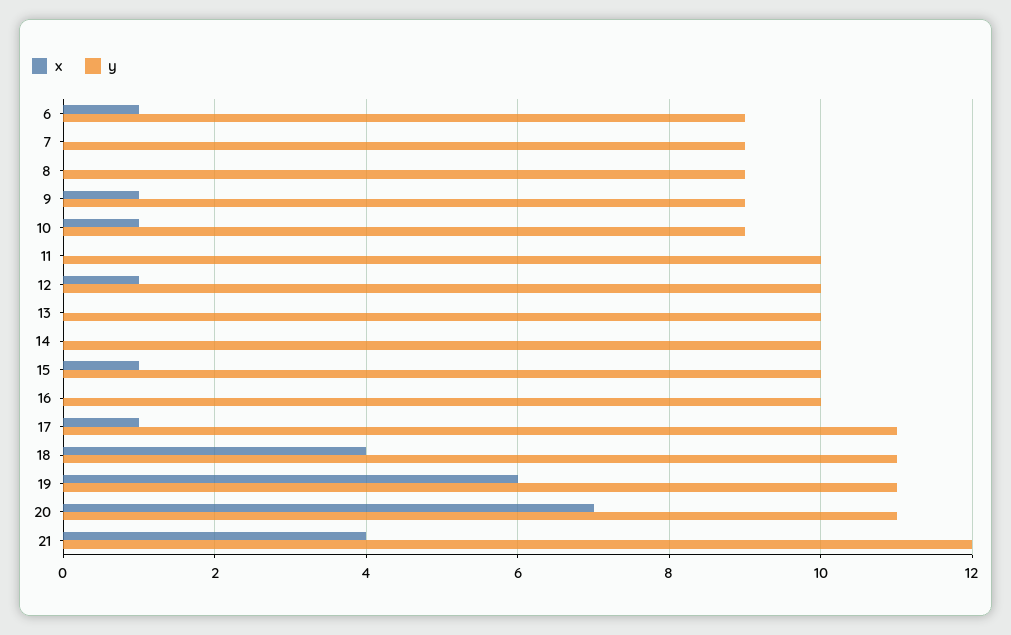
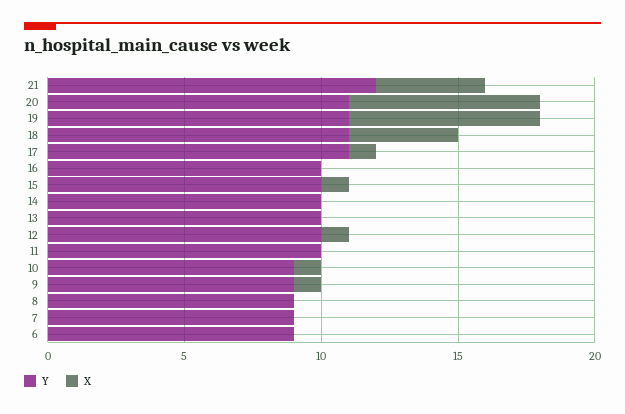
x, 6: 1 -> 0
x, 19: 6 -> 7

